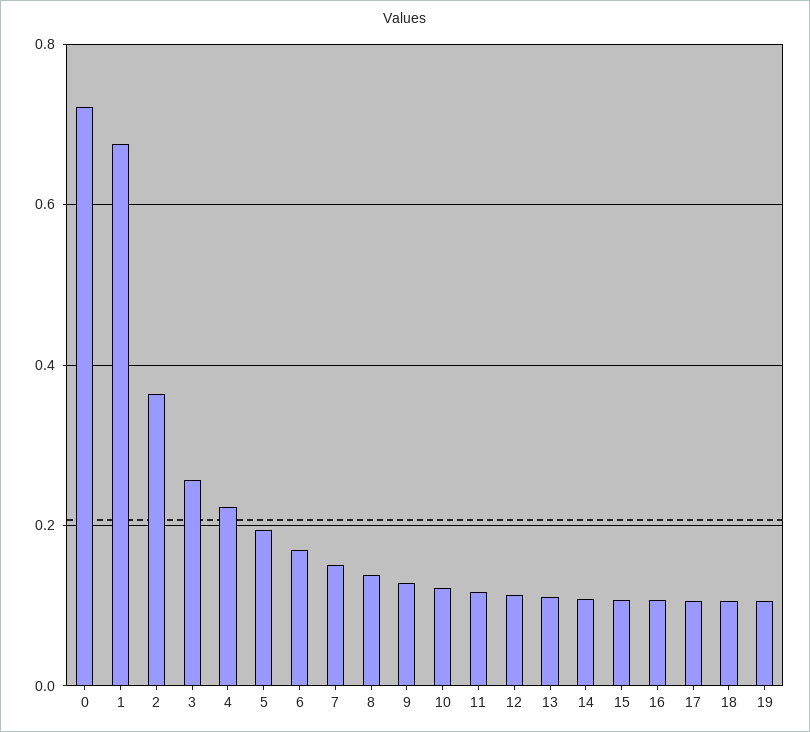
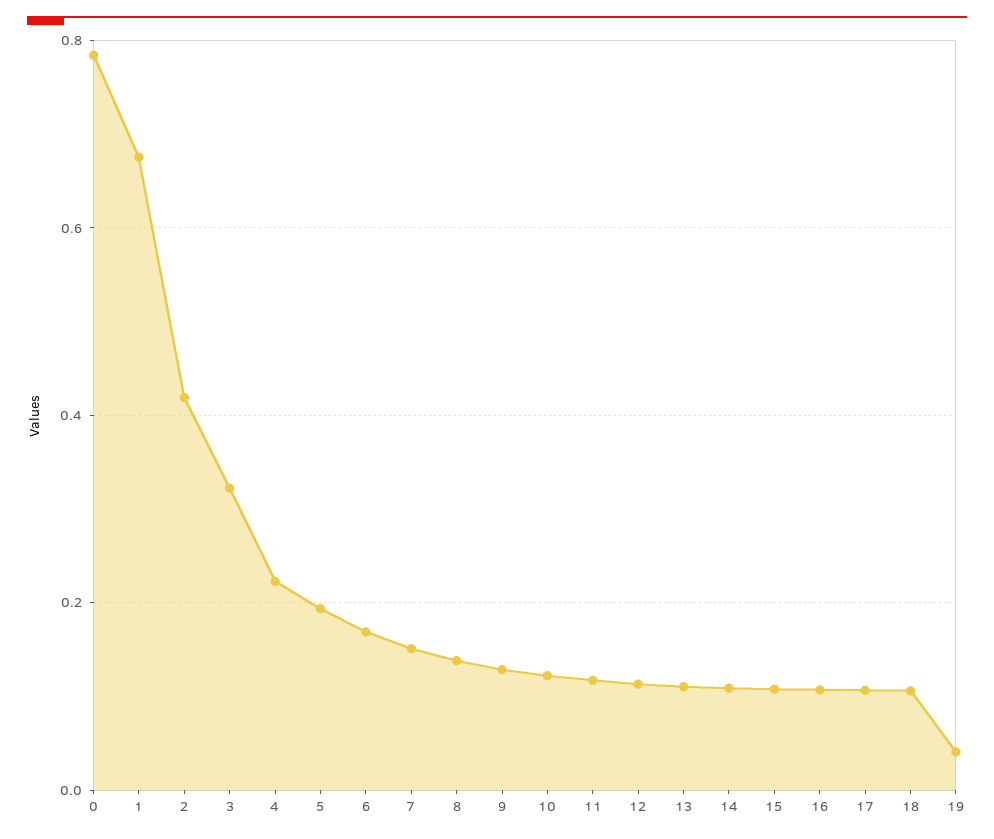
0: 0.72 -> 0.78
2: 0.36 -> 0.42
3: 0.26 -> 0.32
19: 0.1 -> 0.04

